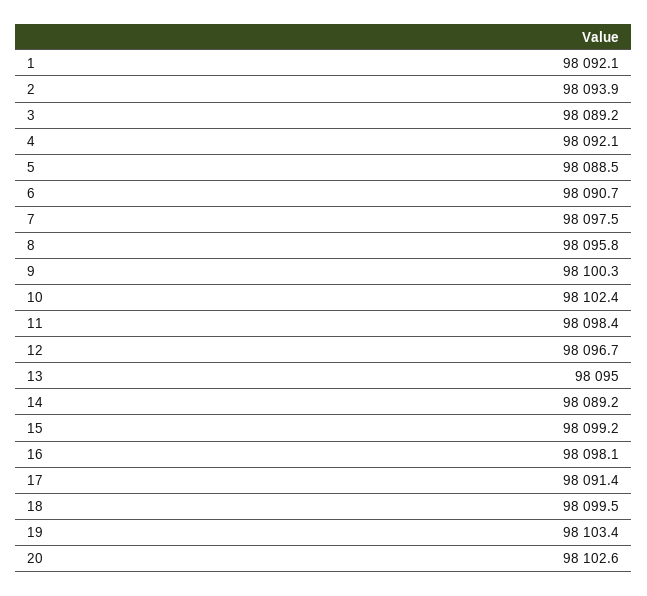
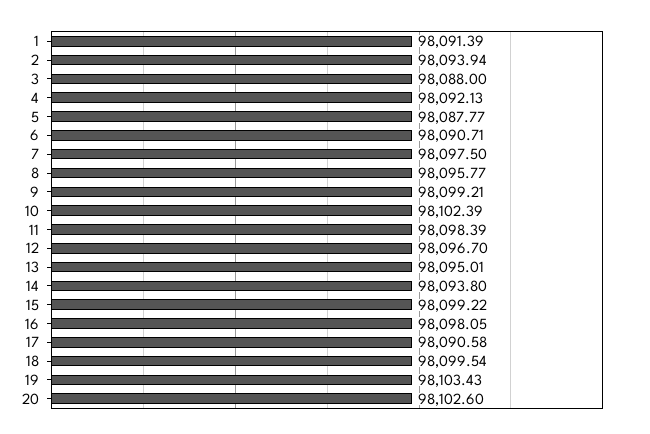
1: 98092.1 -> 98091.39
3: 98089.2 -> 98088
5: 98088.5 -> 98087.77
9: 98100.3 -> 98099.21
14: 98089.2 -> 98093.8
17: 98091.4 -> 98090.58

